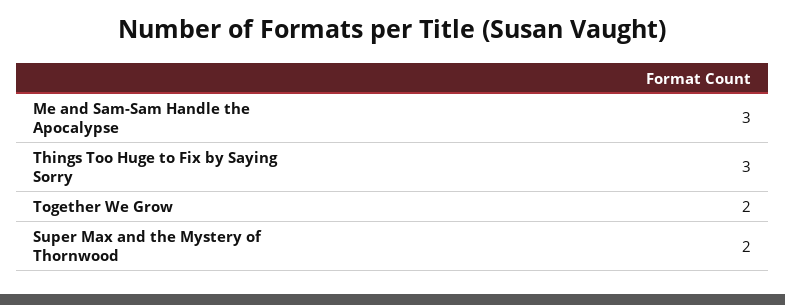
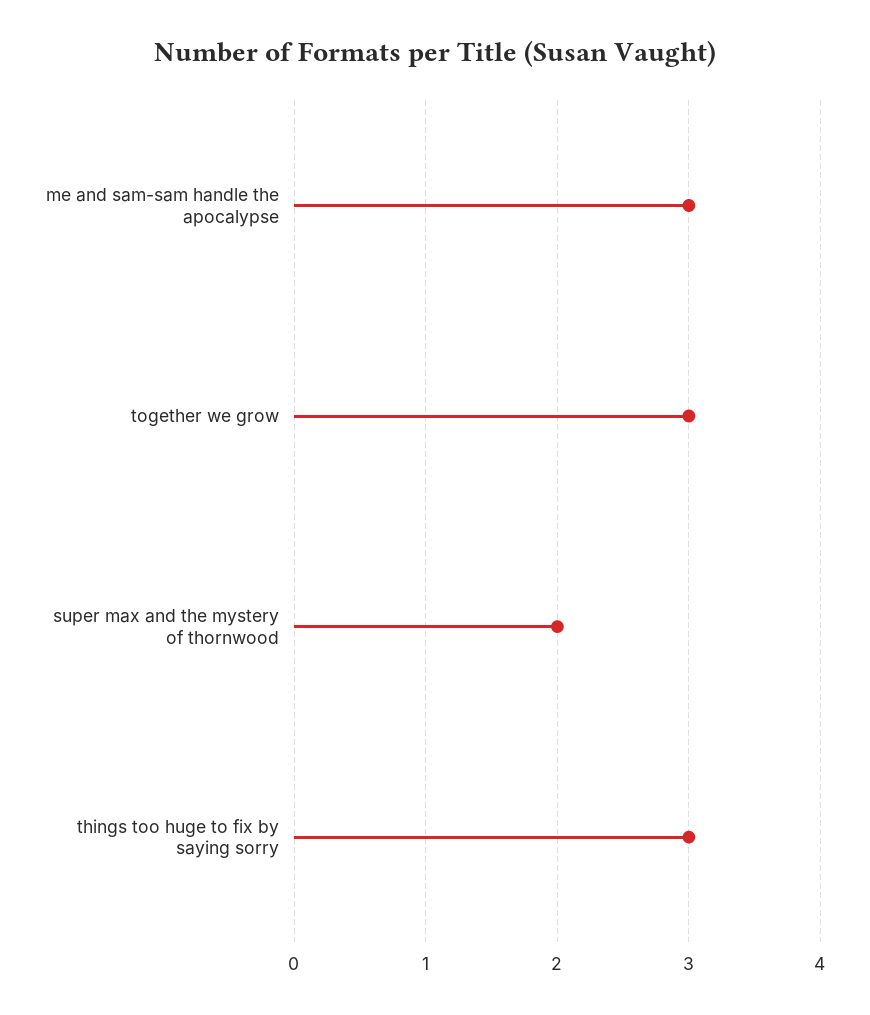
Together We Grow: 2 -> 3

